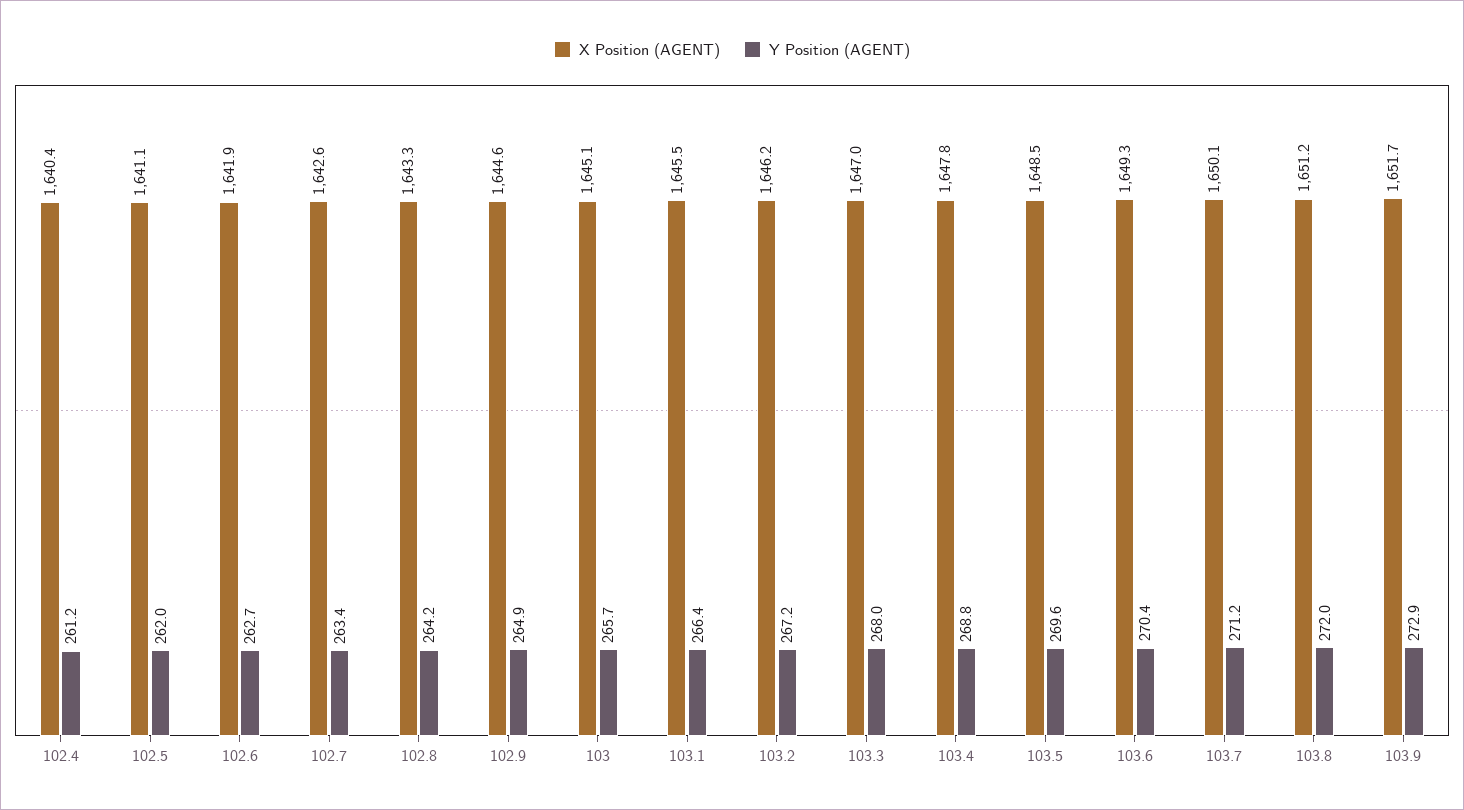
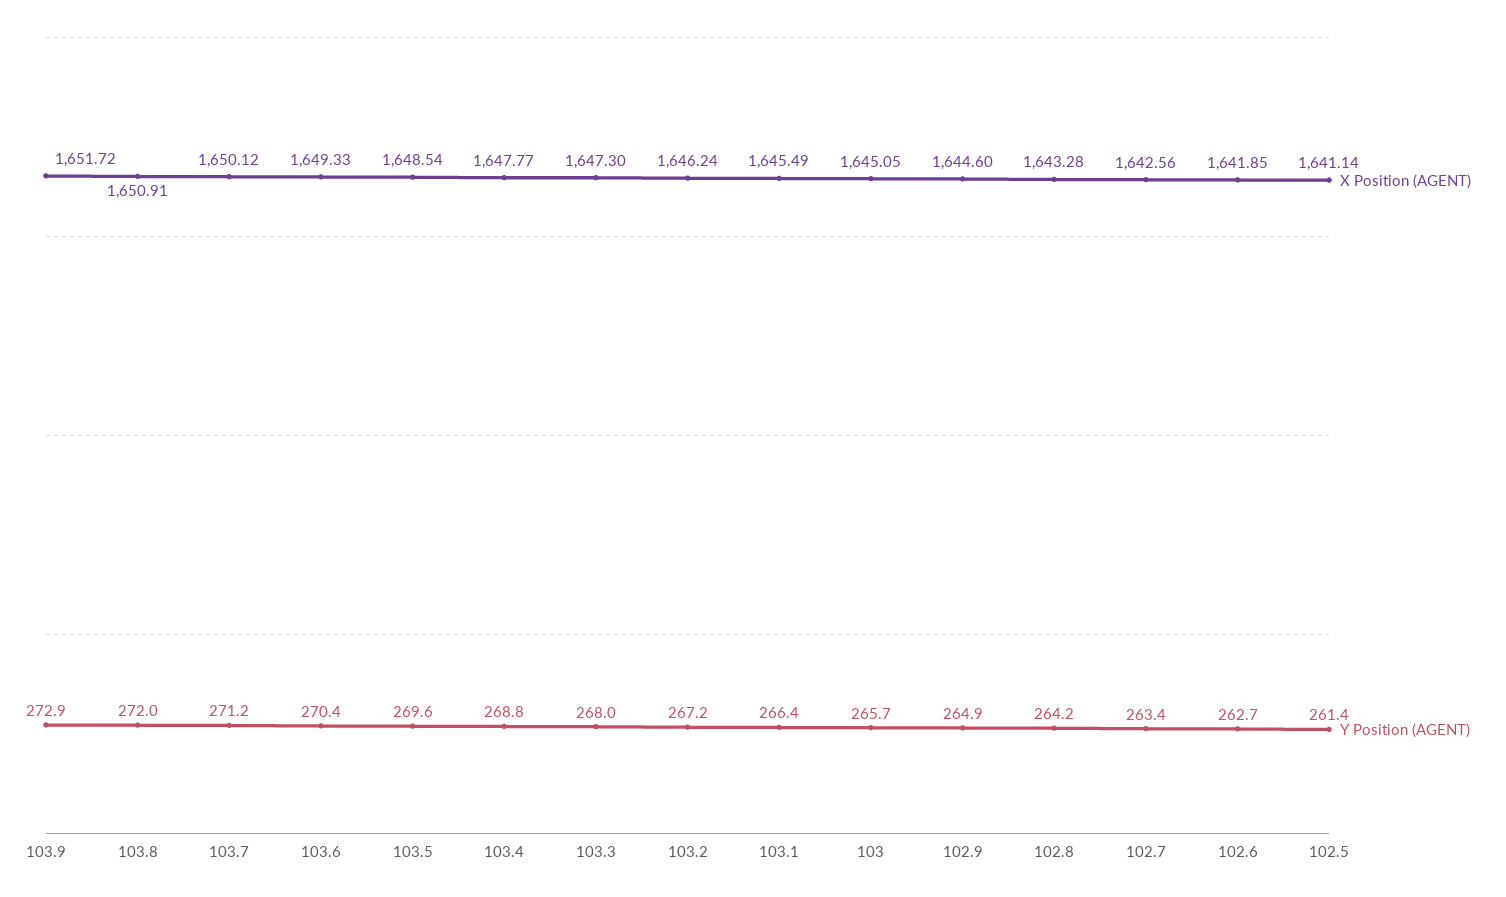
X Position (AGENT), 102.4: 1640.4 -> none
Y Position (AGENT), 102.4: 261.2 -> none
Y Position (AGENT), 102.5: 262 -> 261.4
X Position (AGENT), 103.3: 1647 -> 1647.3
X Position (AGENT), 103.8: 1651.2 -> 1650.91

